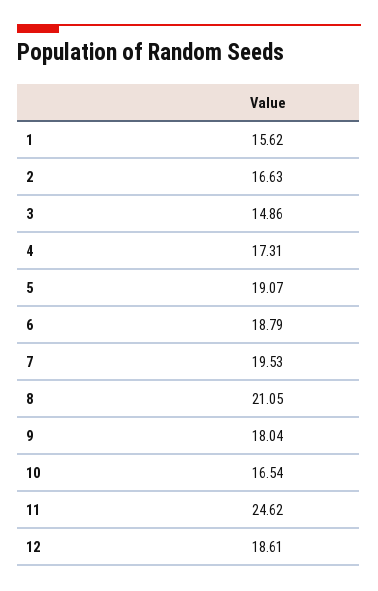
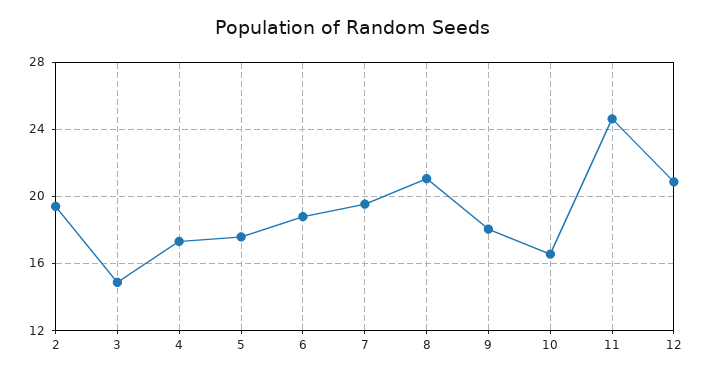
1: 15.62 -> none
2: 16.63 -> 19.5
5: 19.07 -> 17.5
12: 18.61 -> 21

